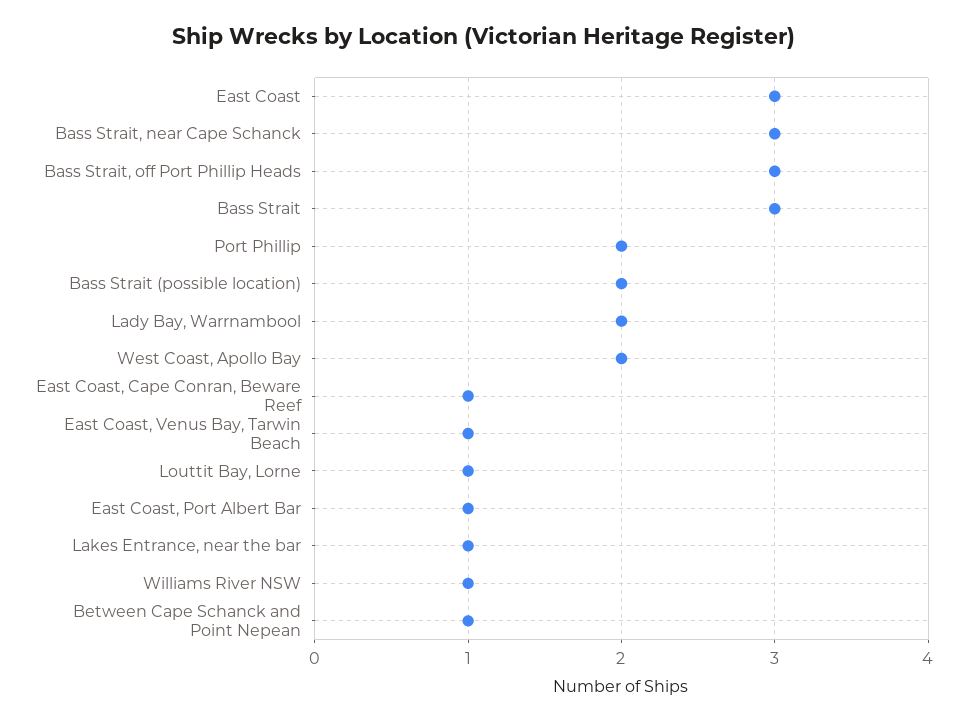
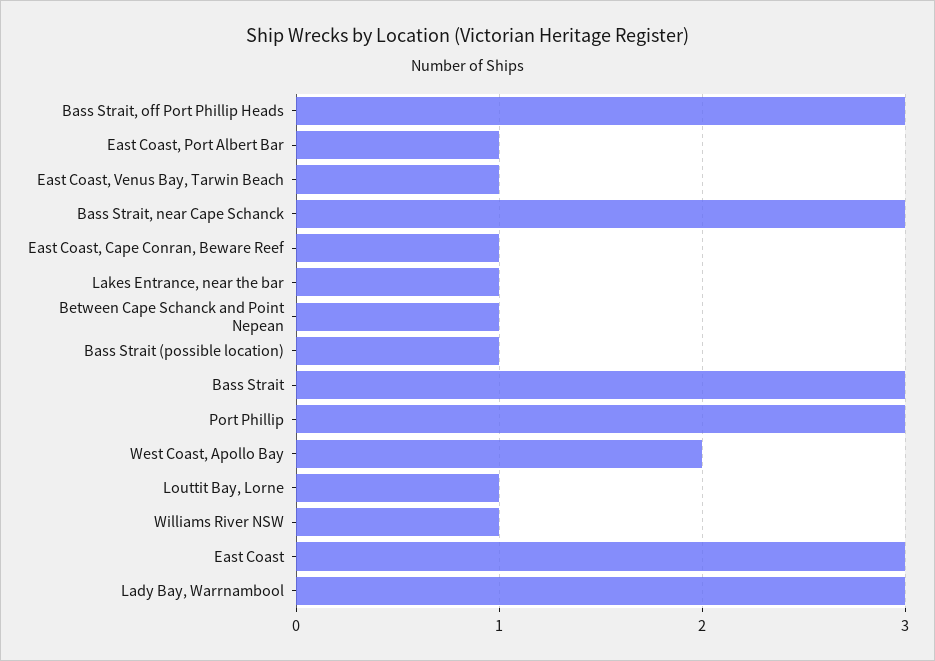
Port Phillip: 2 -> 3
Bass Strait (possible location): 2 -> 1
Lady Bay, Warrnambool: 2 -> 3

